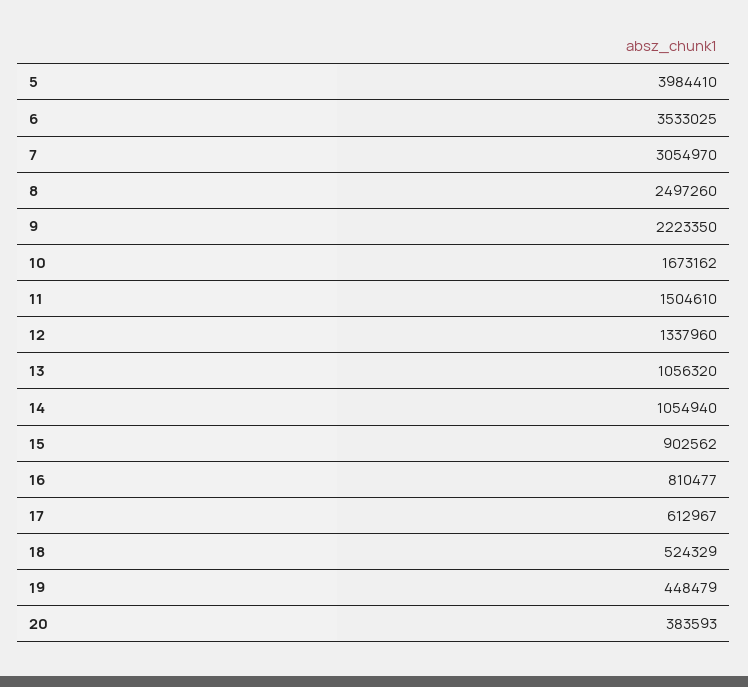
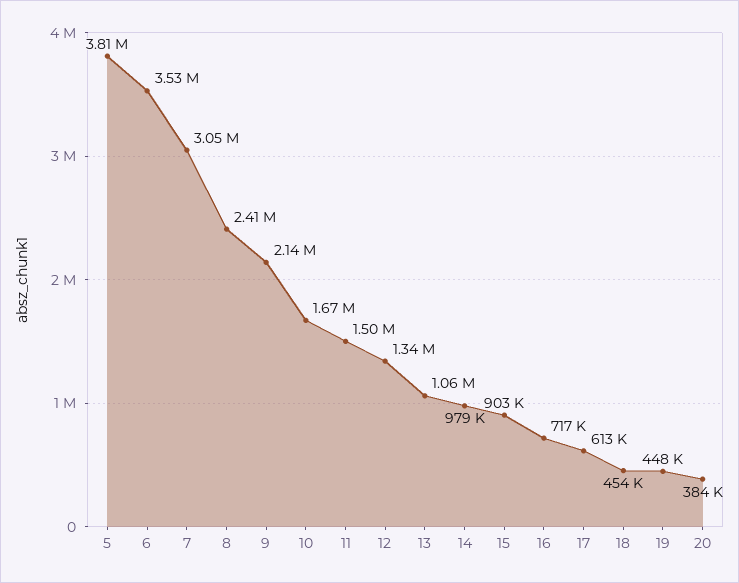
5: 3984410 -> 3810000
8: 2497260 -> 2410000
9: 2223350 -> 2140000
14: 1054940 -> 979000
16: 810477 -> 717000
18: 524329 -> 454000

